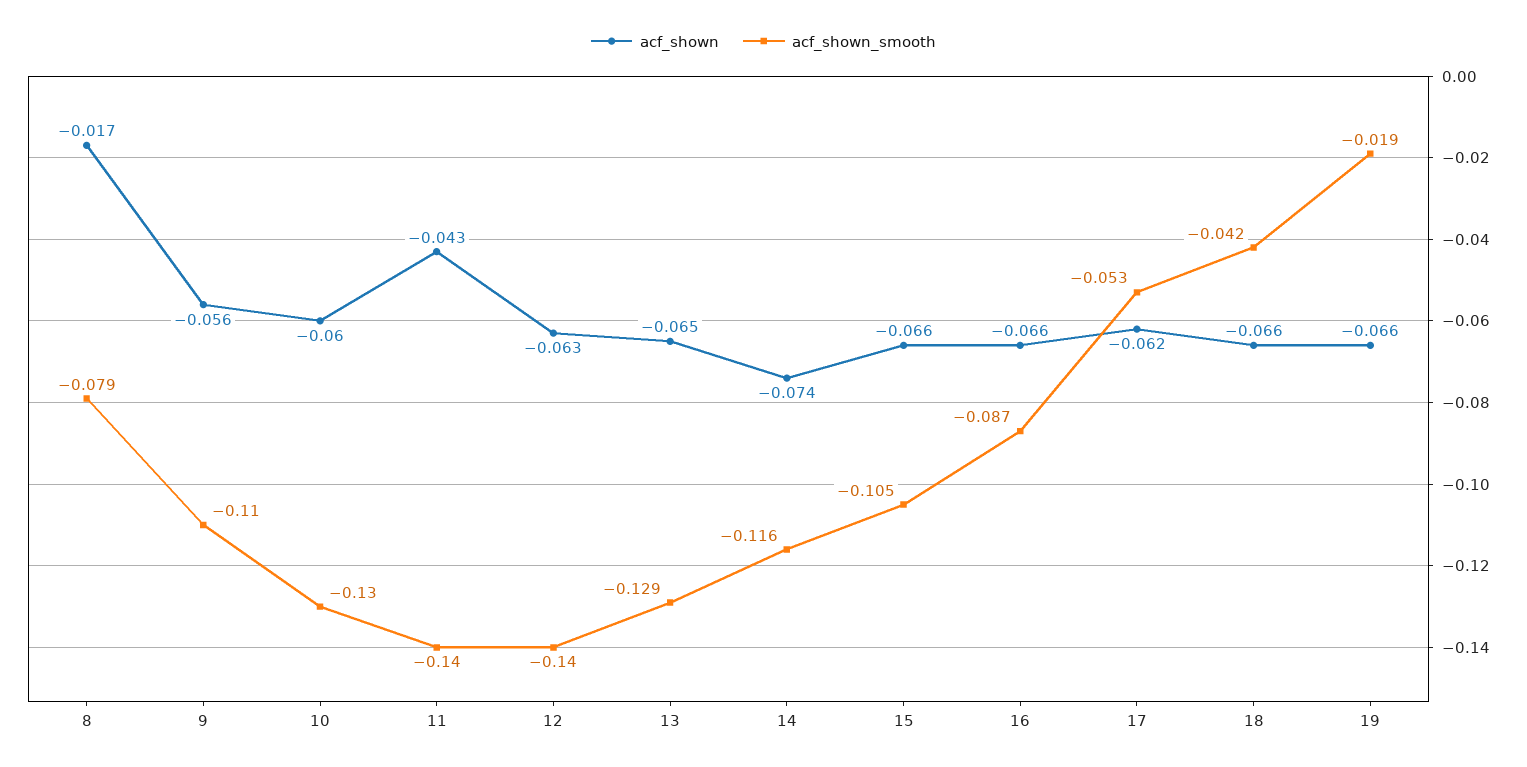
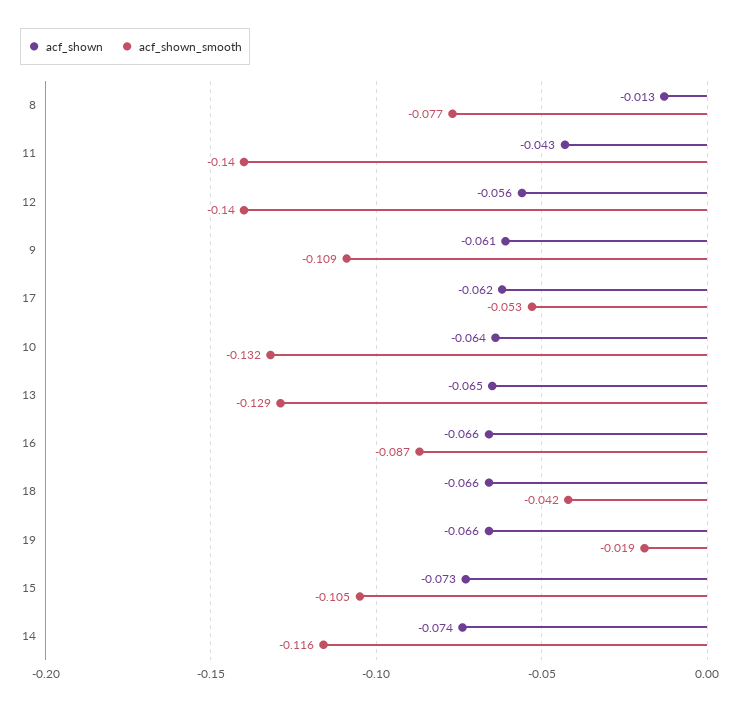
acf_shown, 8: -0.017 -> -0.013
acf_shown_smooth, 8: -0.079 -> -0.077
acf_shown, 9: -0.056 -> -0.061
acf_shown_smooth, 9: -0.11 -> -0.109
acf_shown, 10: -0.06 -> -0.064
acf_shown_smooth, 10: -0.13 -> -0.132
acf_shown, 12: -0.063 -> -0.056
acf_shown, 15: -0.066 -> -0.073

